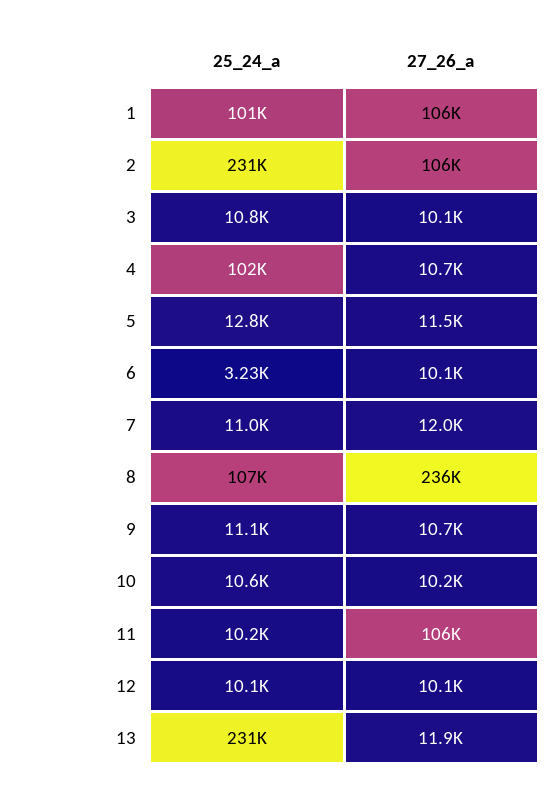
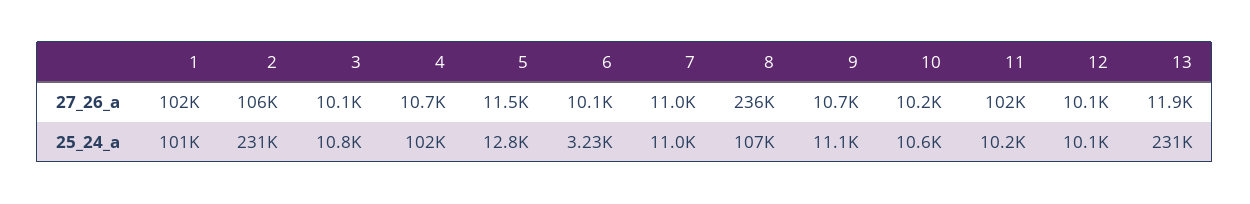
27_26_a, 1: 106000 -> 102000
27_26_a, 7: 12000 -> 11000
27_26_a, 11: 106000 -> 102000

